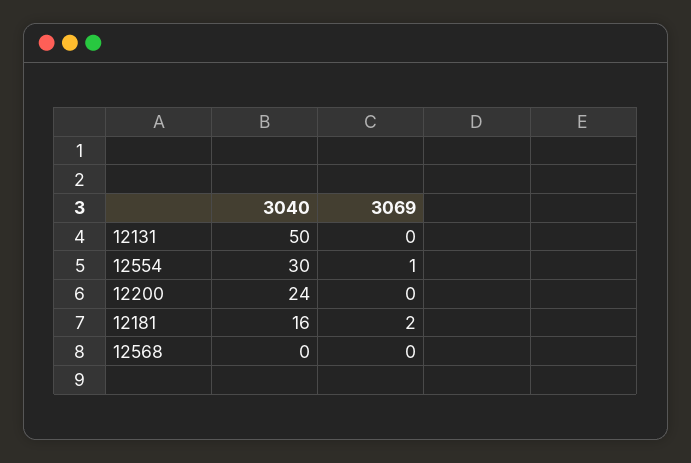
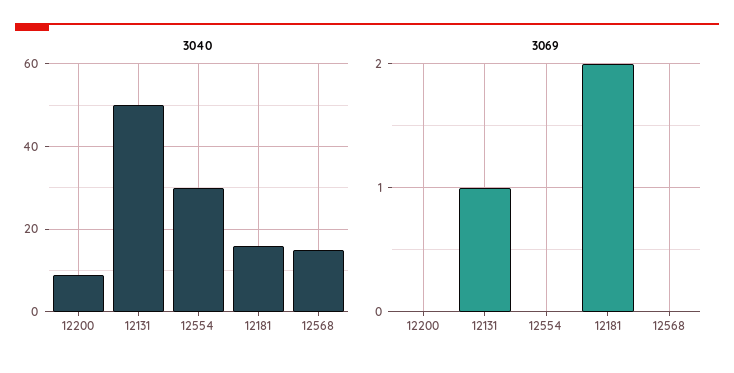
3069, 12131: 0 -> 1
3069, 12554: 1 -> 0
3040, 12200: 24 -> 10
3040, 12568: 0 -> 15

